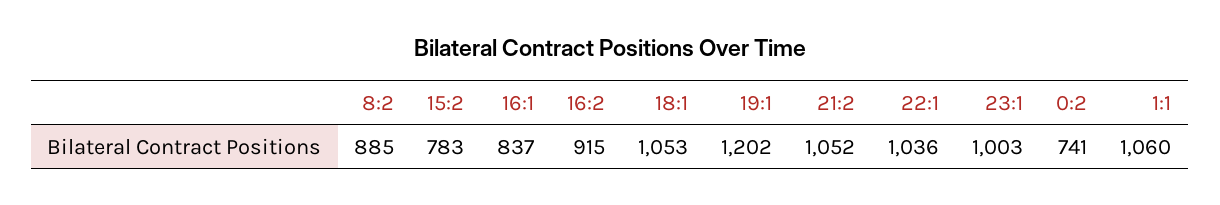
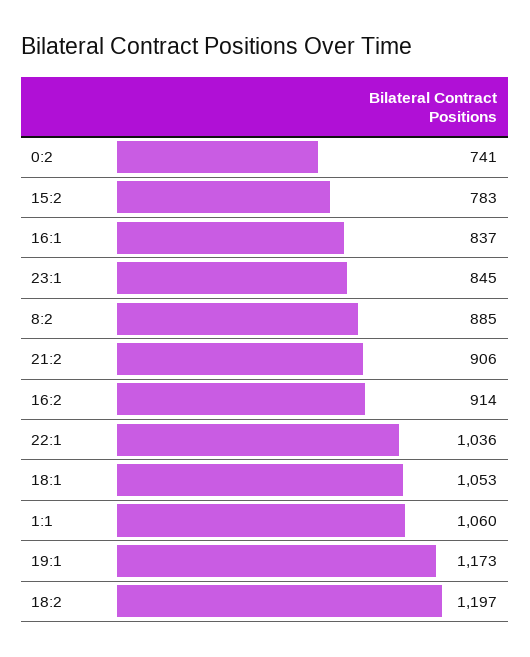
16:2: 915 -> 914
19:1: 1202 -> 1173
21:2: 1052 -> 906
23:1: 1003 -> 845
18:2: none -> 1197

